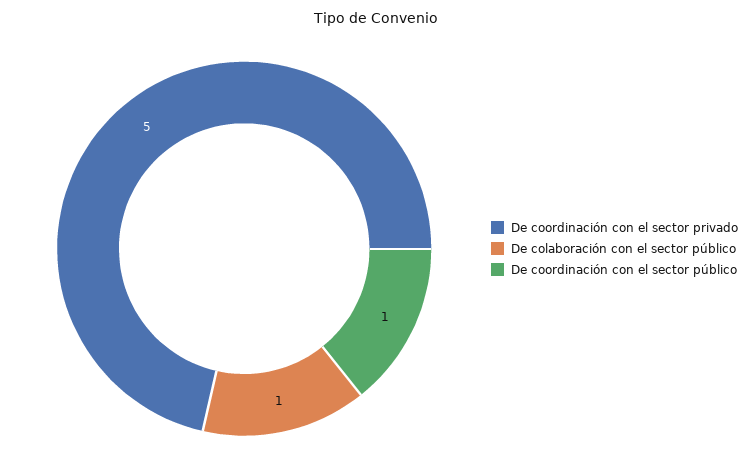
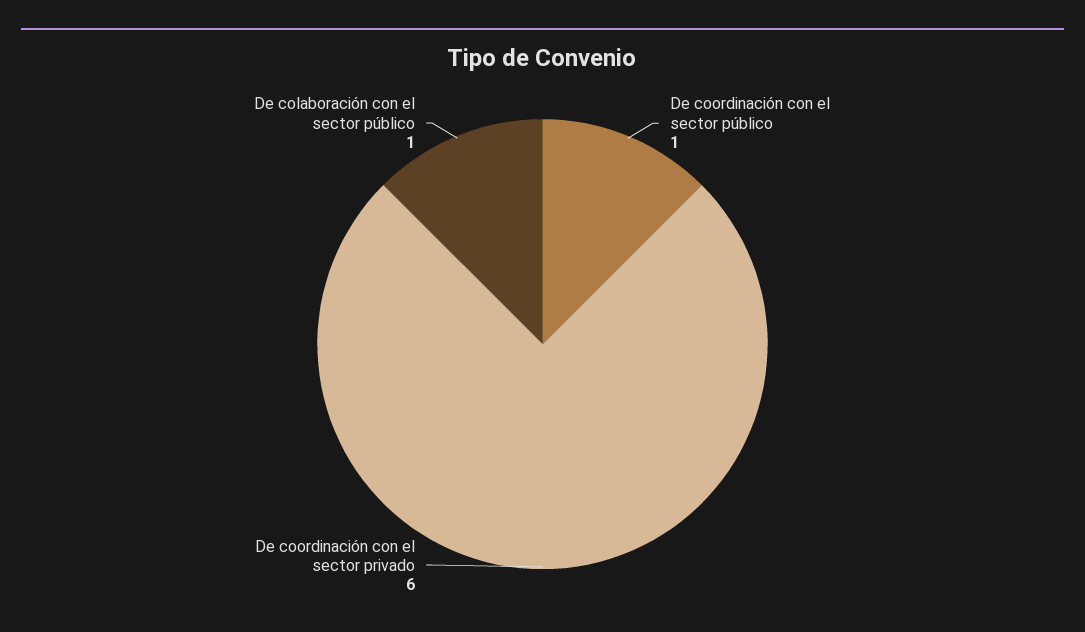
De coordinación con el sector privado: 5 -> 6

